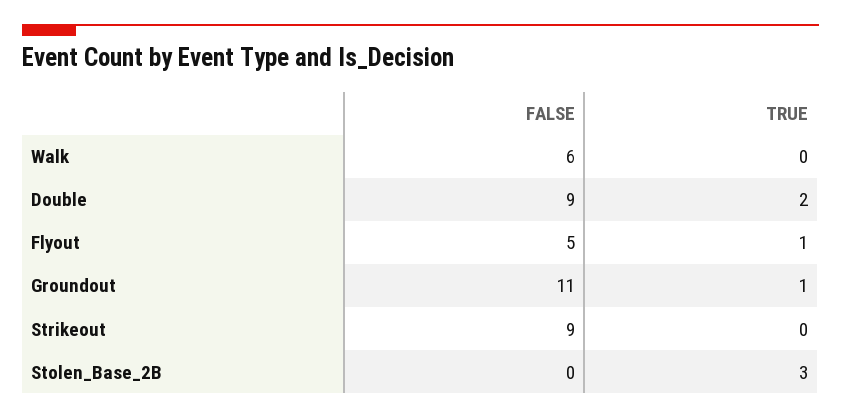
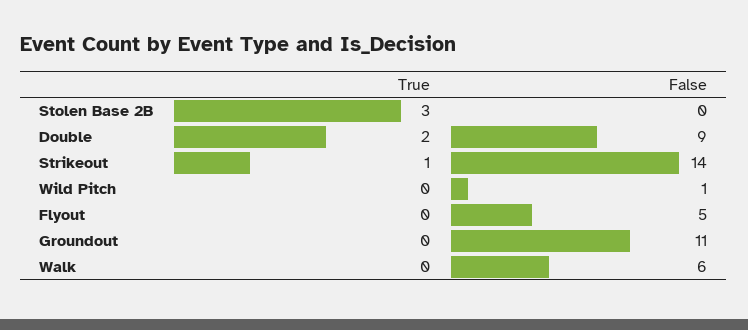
TRUE, Flyout: 1 -> 0
TRUE, Groundout: 1 -> 0
FALSE, Strikeout: 9 -> 14
TRUE, Strikeout: 0 -> 1
TRUE, Wild Pitch: none -> 0
FALSE, Wild Pitch: none -> 1

